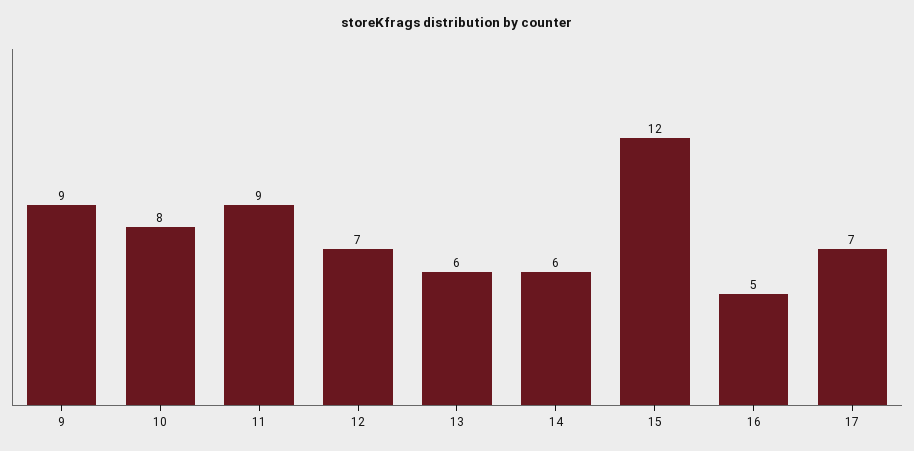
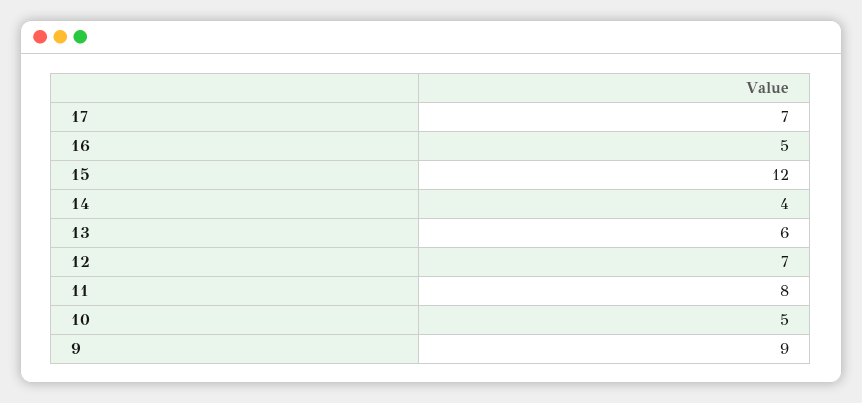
10: 8 -> 5
11: 9 -> 8
14: 6 -> 4

